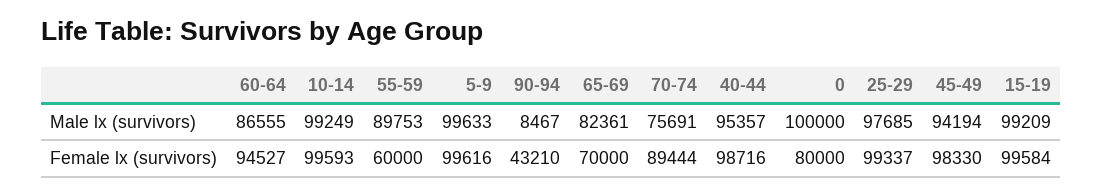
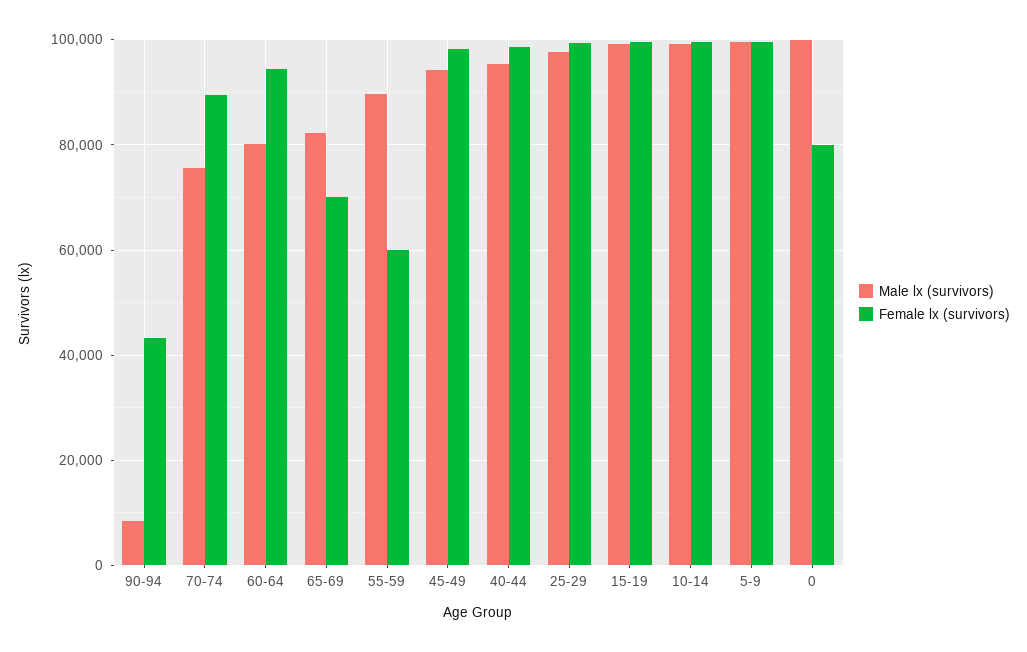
Male lx (survivors), 60-64: 86555 -> 80000

